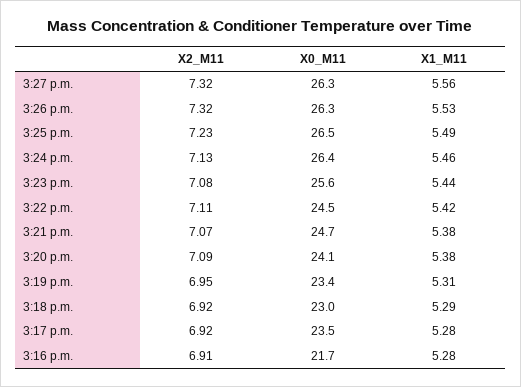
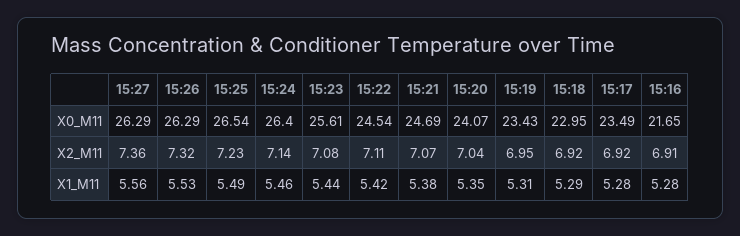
X2_M11, 3:27 p.m.: 7.32 -> 7.36
X2_M11, 3:24 p.m.: 7.13 -> 7.14
X2_M11, 3:20 p.m.: 7.09 -> 7.04
X1_M11, 3:20 p.m.: 5.38 -> 5.35

